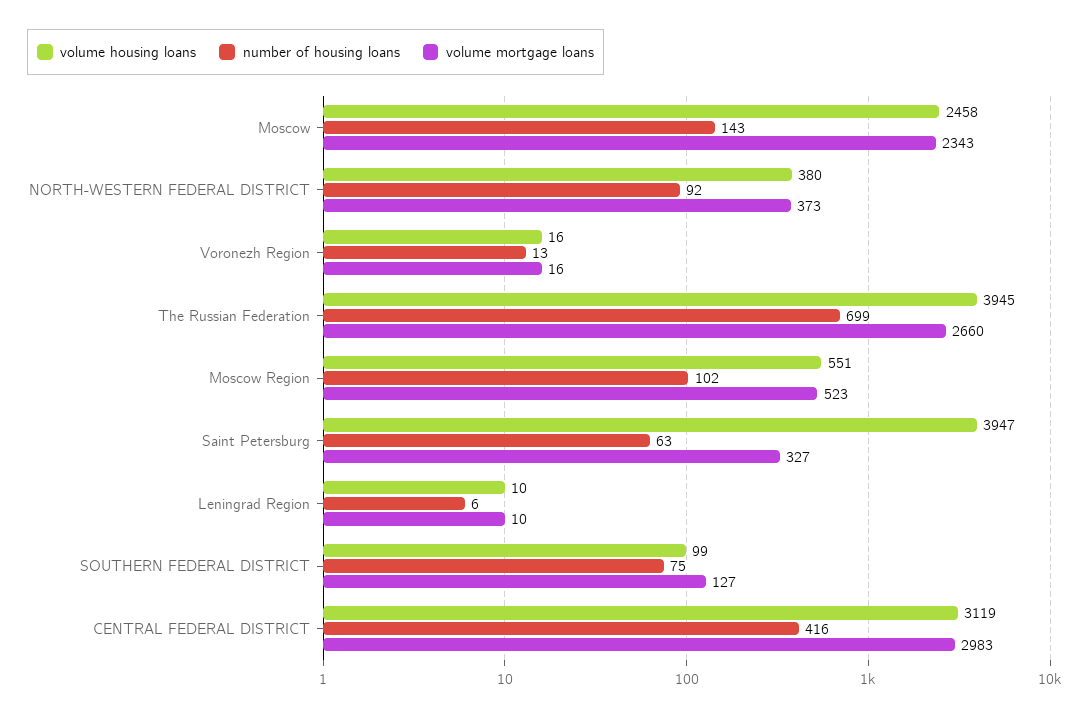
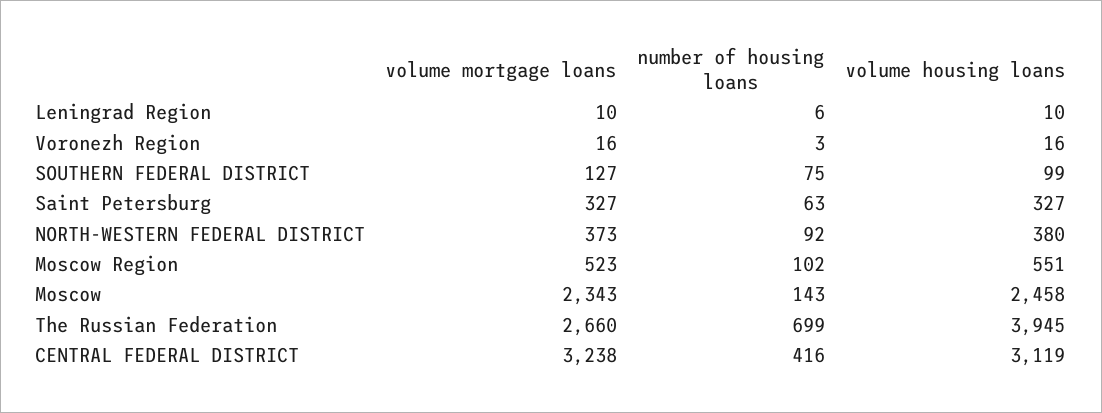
number of housing loans, Voronezh Region: 13 -> 3
volume housing loans, Saint Petersburg: 3947 -> 327
volume mortgage loans, CENTRAL FEDERAL DISTRICT: 2983 -> 3238

